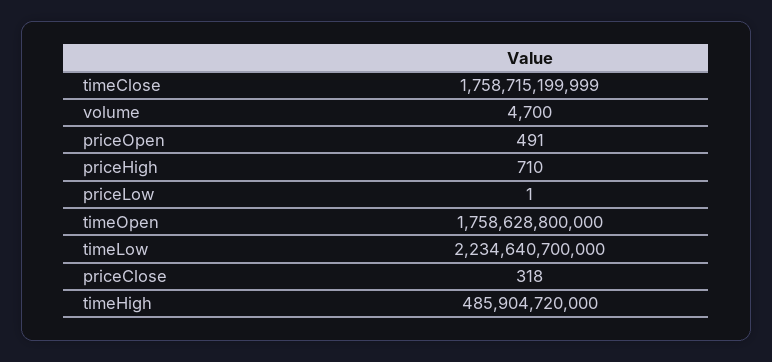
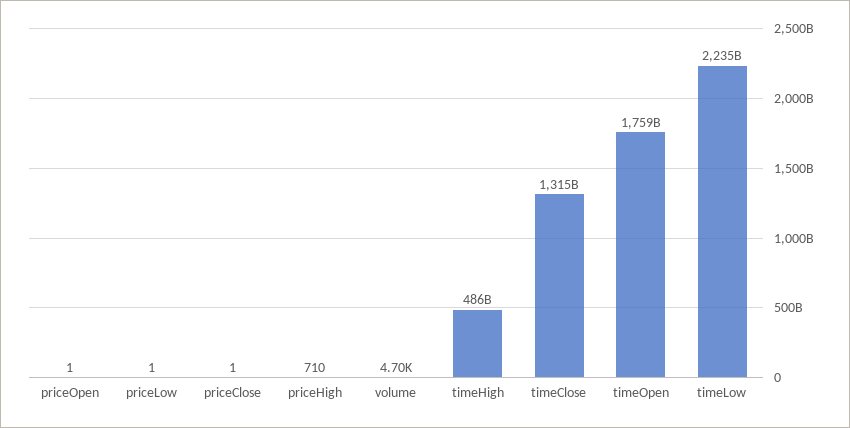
timeClose: 1758715199999 -> 1315000000000
priceOpen: 491 -> 1
priceClose: 318 -> 1

